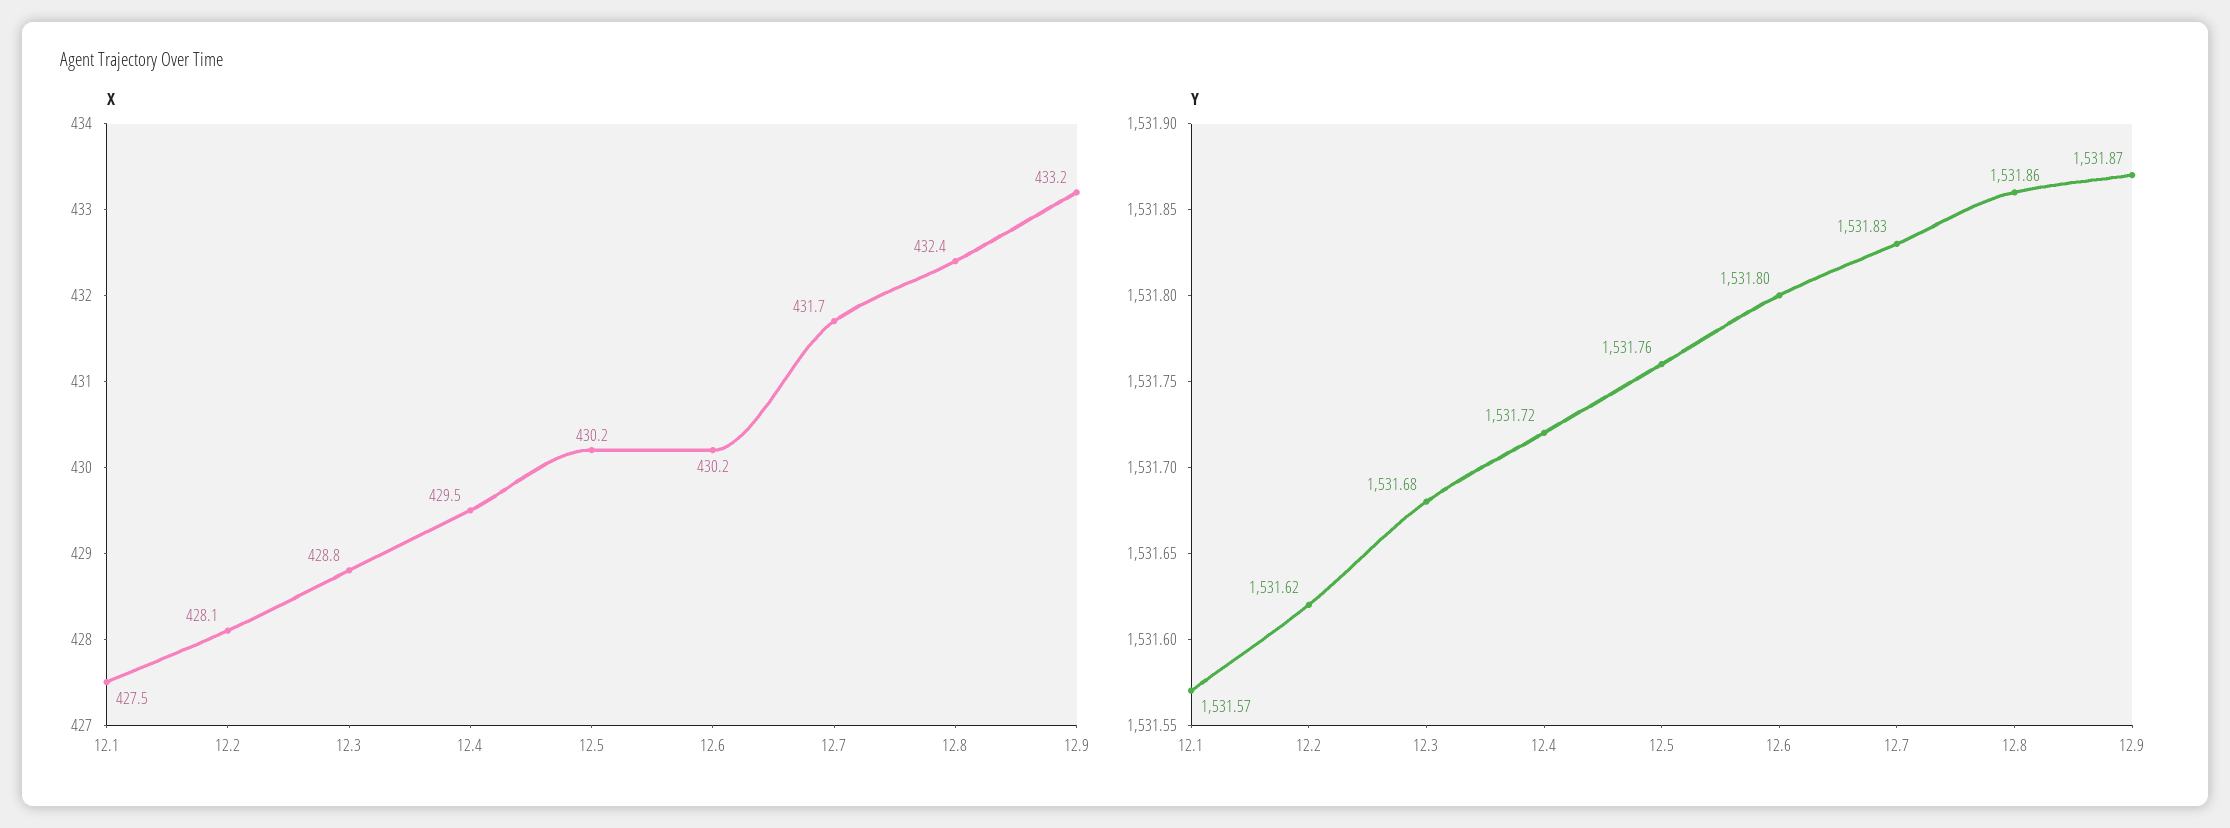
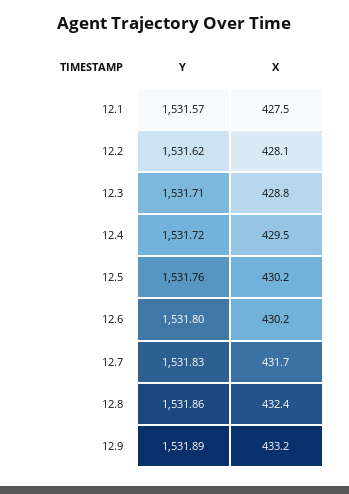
Y, 12.3: 1531.68 -> 1531.71
Y, 12.9: 1531.87 -> 1531.89

